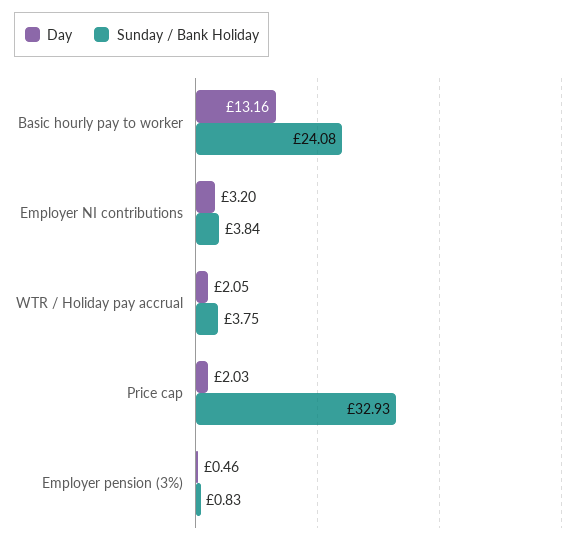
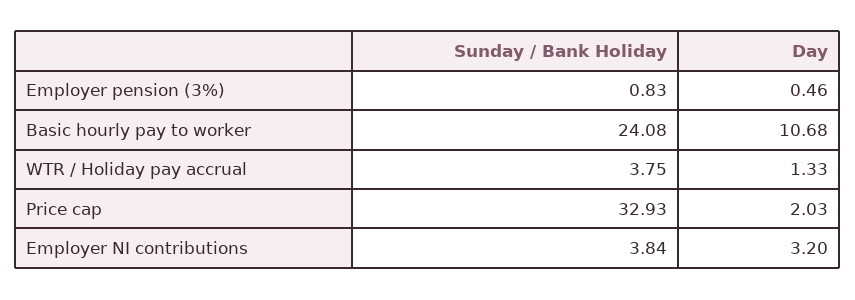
Day, Basic hourly pay to worker: 13.16 -> 10.68
Day, WTR / Holiday pay accrual: 2.05 -> 1.33

